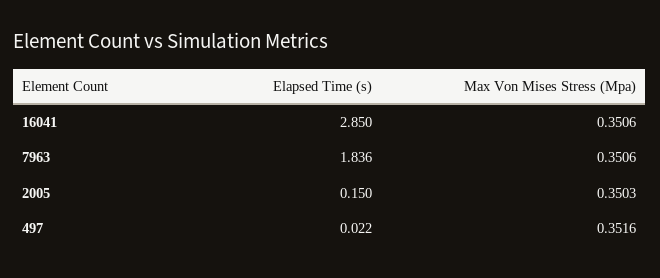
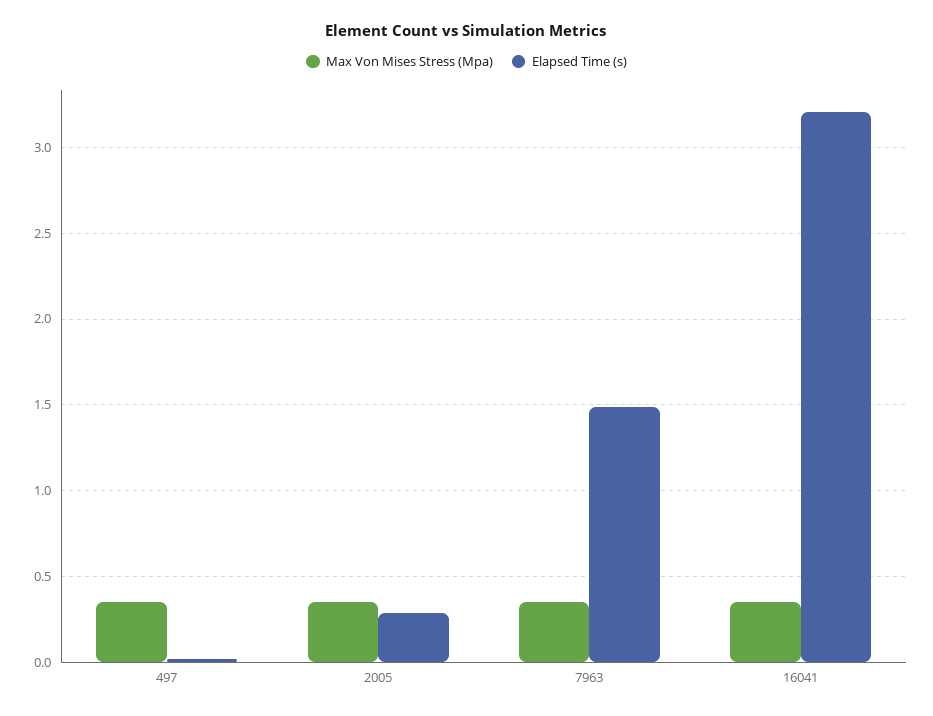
Elapsed Time (s), 16041: 2.85 -> 3.2
Elapsed Time (s), 7963: 1.836 -> 1.5
Elapsed Time (s), 2005: 0.15 -> 0.3

